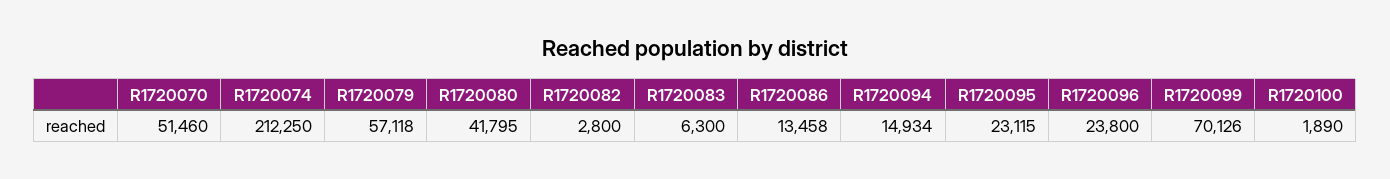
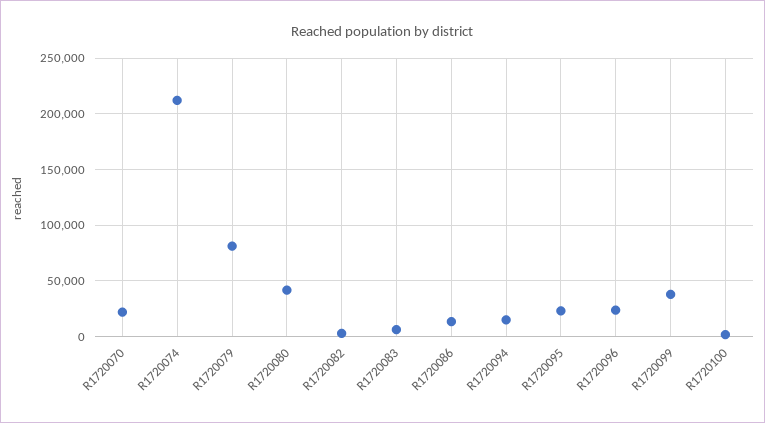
R1720070: 51460 -> 20000
R1720079: 57118 -> 80000
R1720099: 70126 -> 40000

